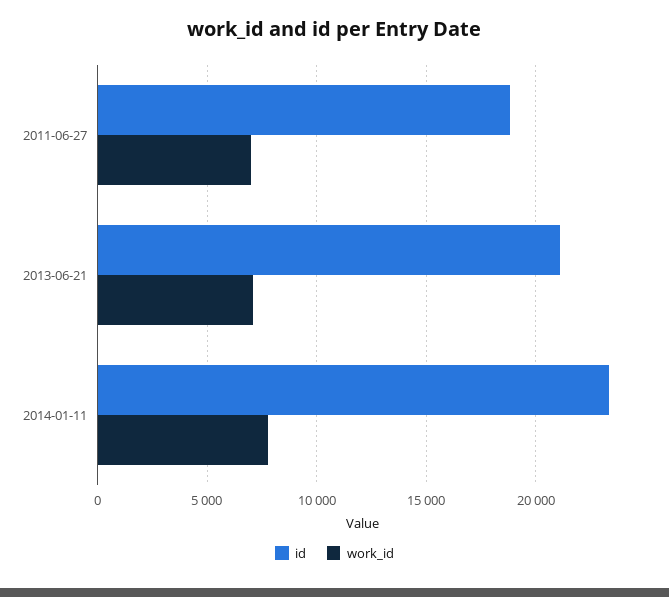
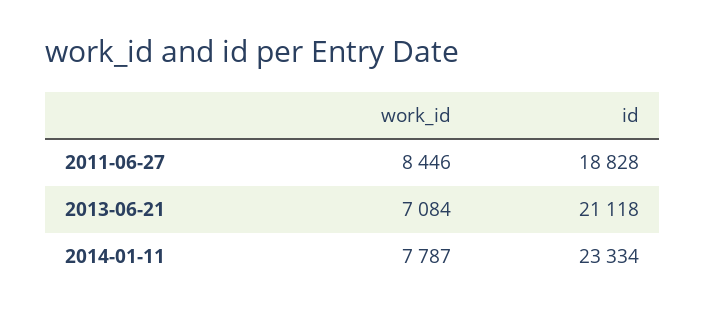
work_id, 2011-06-27: 7000 -> 8446

